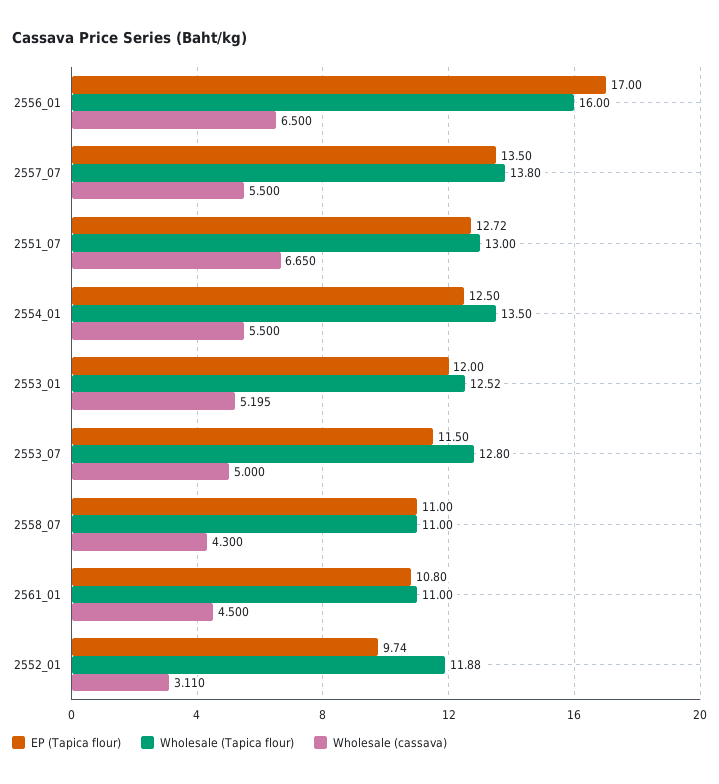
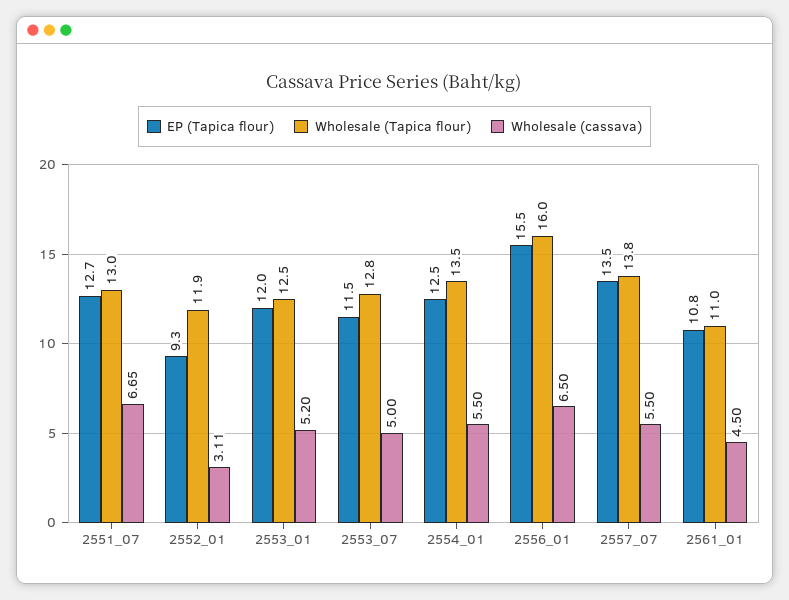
EP (Tapica flour), 2556_01: 17 -> 15.5
EP (Tapica flour), 2558_07: 11 -> none
Wholesale (Tapica flour), 2558_07: 11 -> none
Wholesale (cassava), 2558_07: 4.3 -> none
EP (Tapica flour), 2552_01: 9.74 -> 9.3

